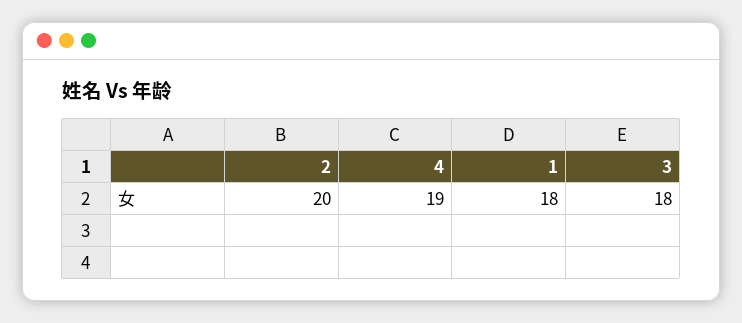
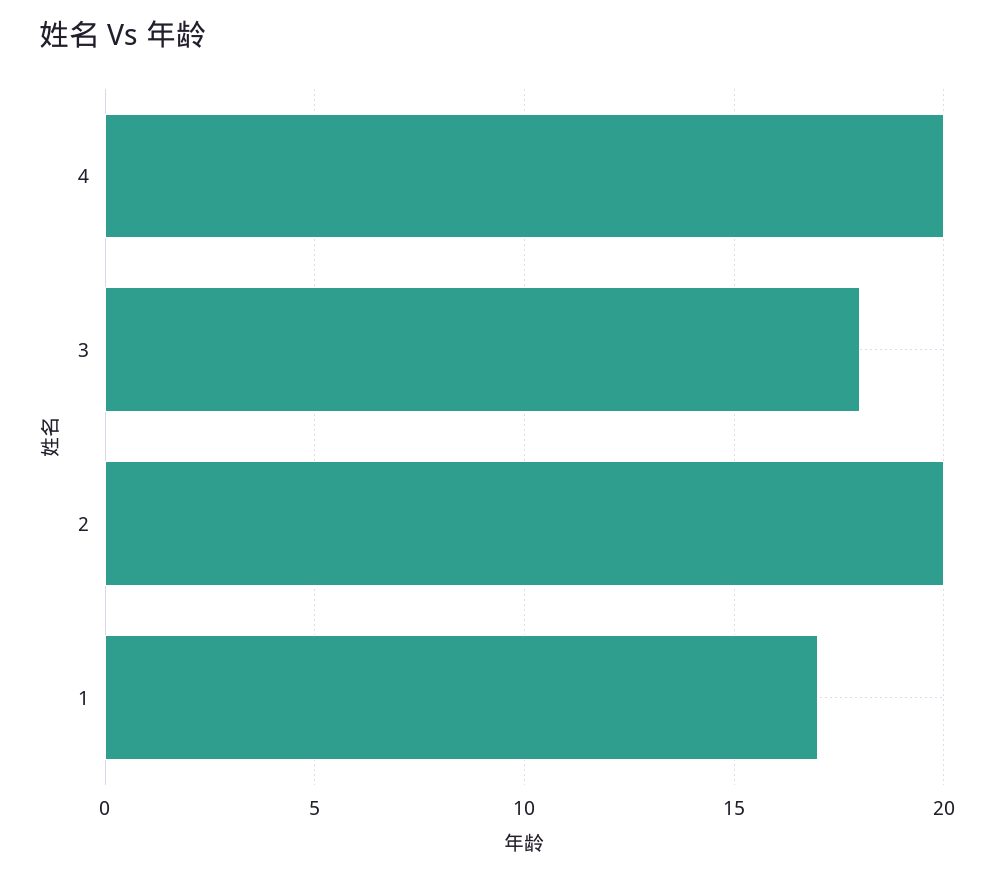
4: 19 -> 20
1: 18 -> 17

